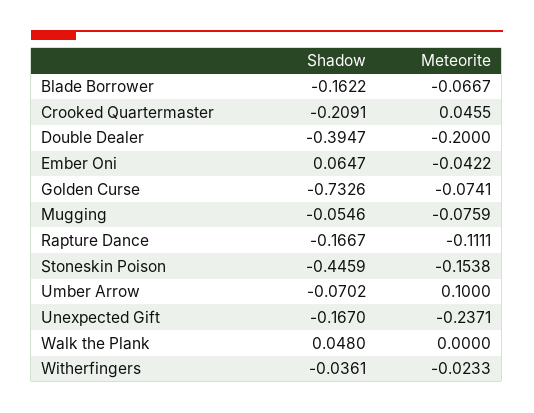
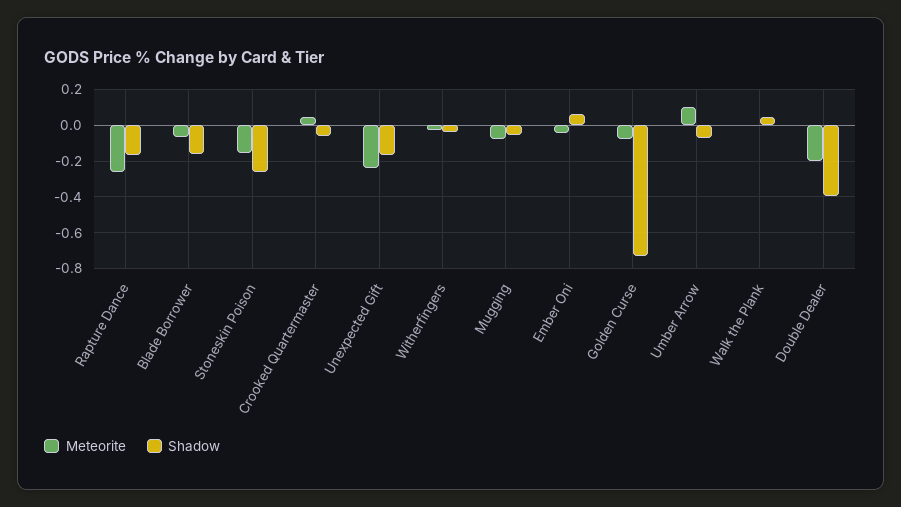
Shadow, Crooked Quartermaster: -0.2091 -> -0.05
Meteorite, Rapture Dance: -0.1111 -> -0.25
Shadow, Stoneskin Poison: -0.4459 -> -0.25

